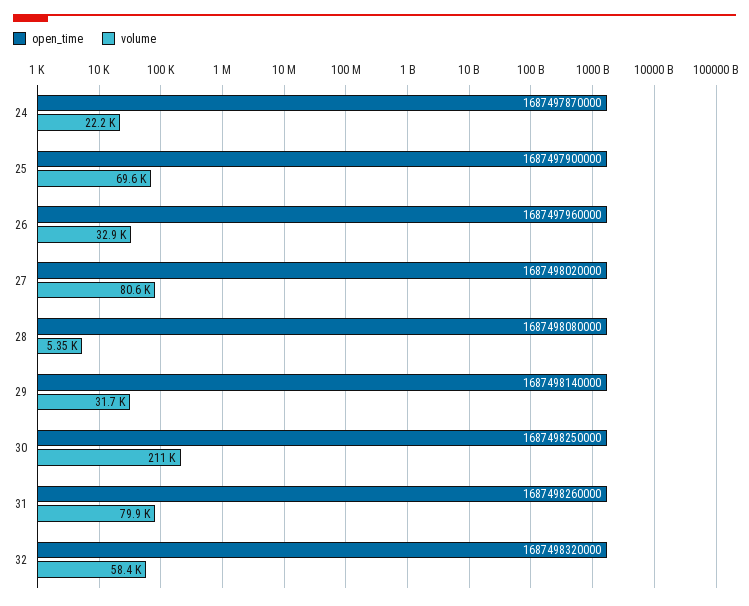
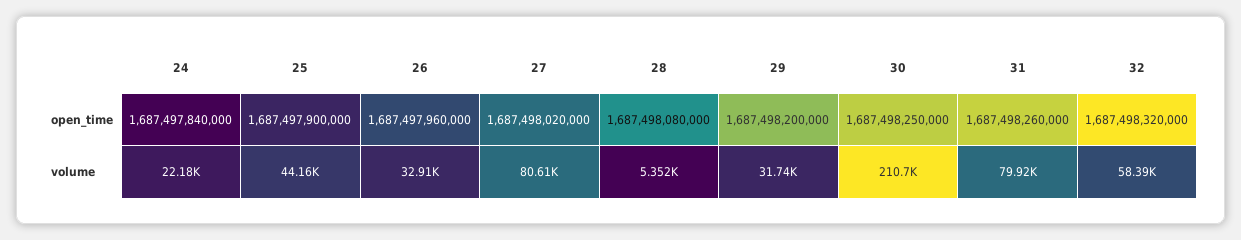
open_time, 24: 1687497870000 -> 1687497840000
volume, 25: 69600 -> 44160
open_time, 29: 1687498140000 -> 1687498200000

